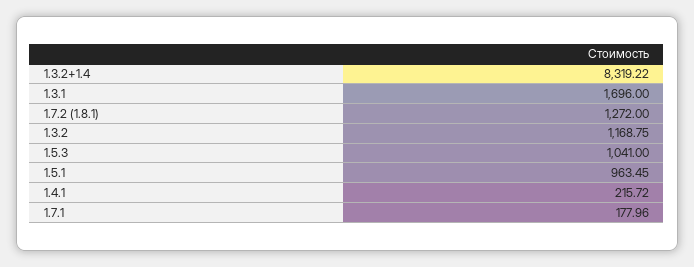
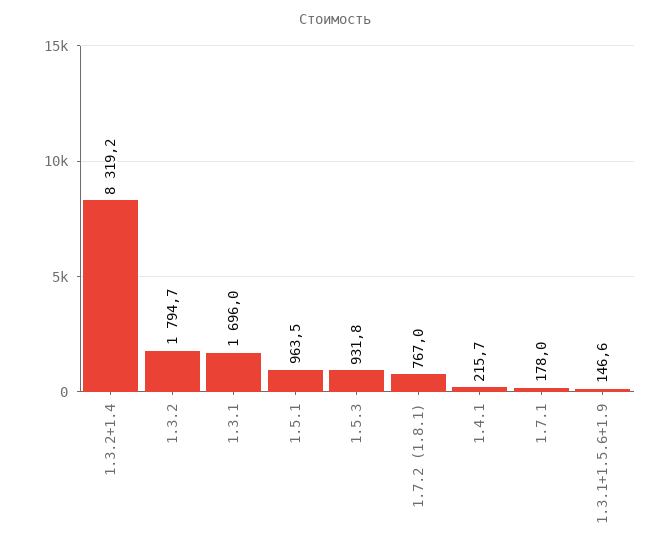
1.7.2 (1.8.1): 1272 -> 767
1.3.2: 1168.75 -> 1794.7
1.5.3: 1041 -> 931.8
1.3.1+1.5.6+1.9: none -> 146.6

